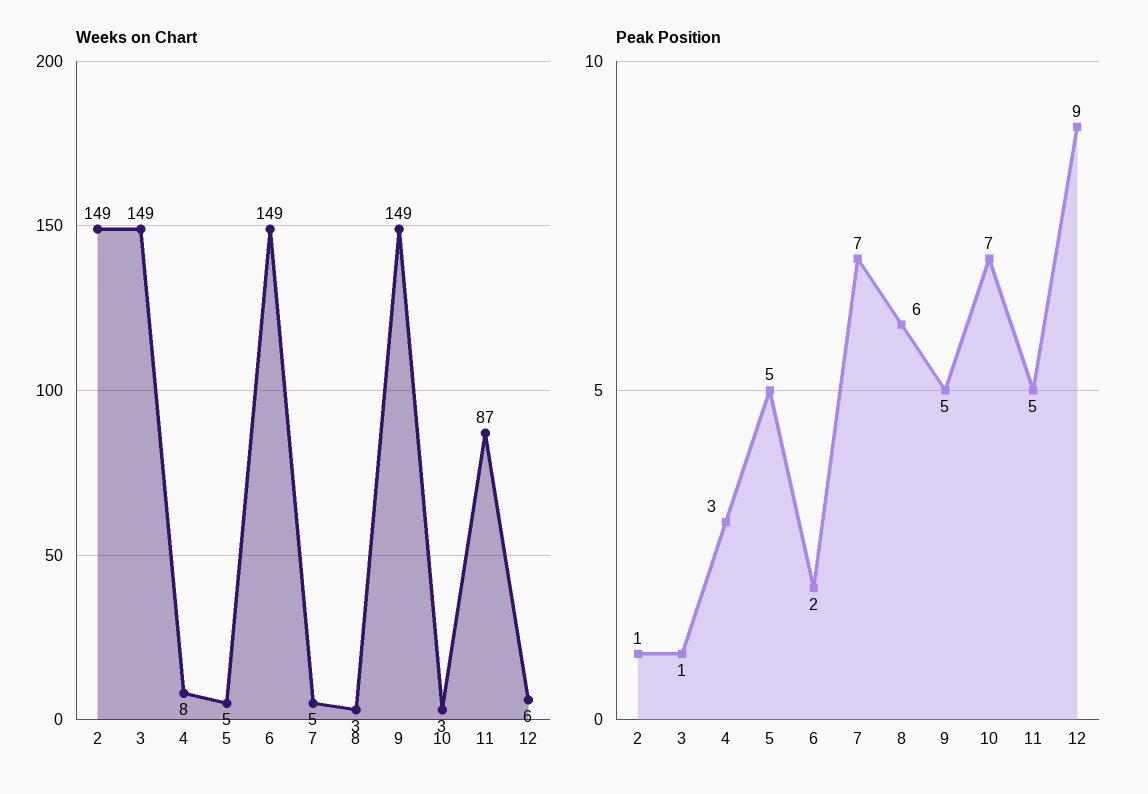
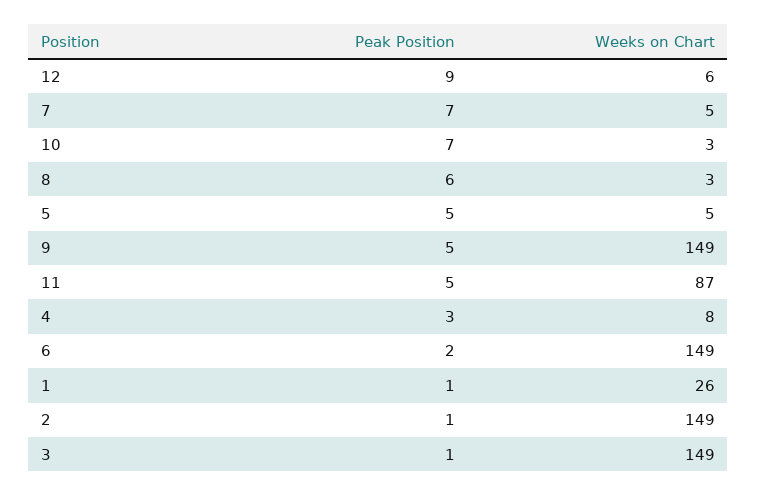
Peak Position, 1: none -> 1
Weeks on Chart, 1: none -> 26

